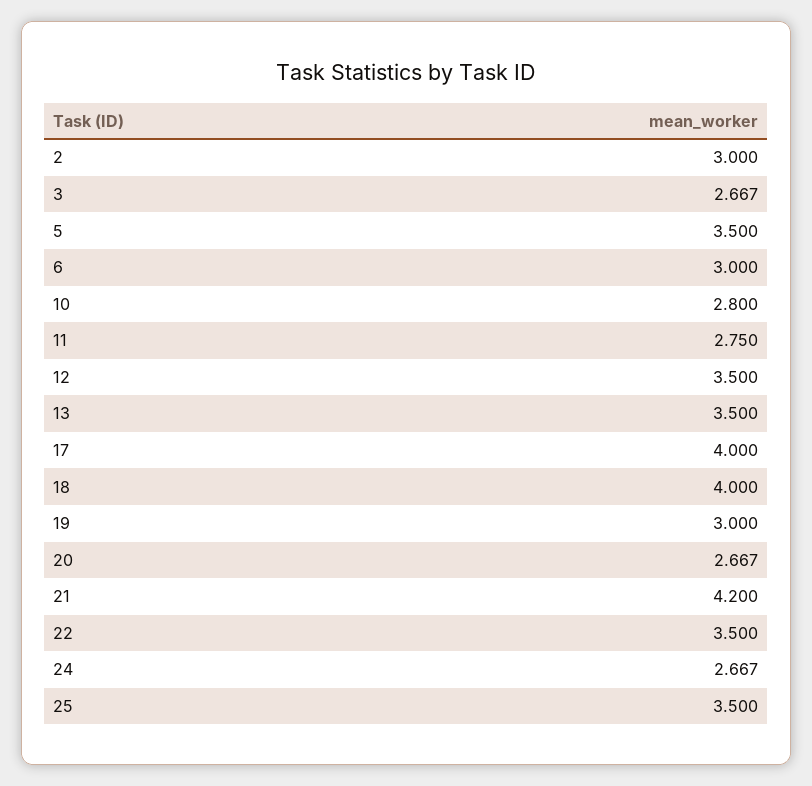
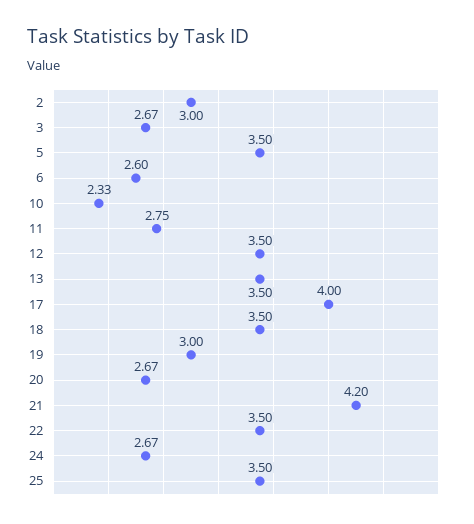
6: 3 -> 2.6
10: 2.8 -> 2.33
18: 4 -> 3.5

